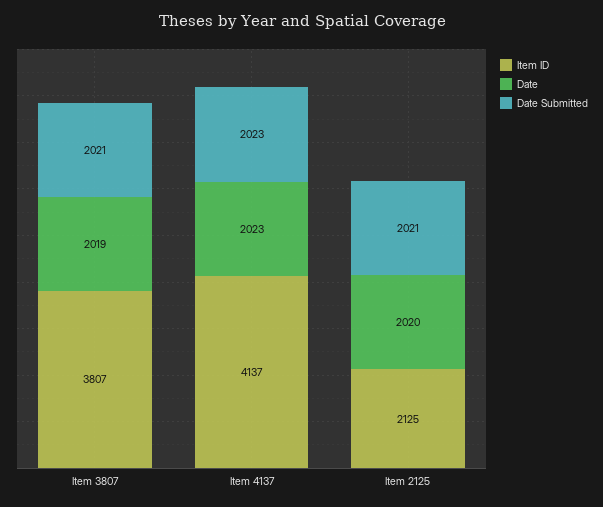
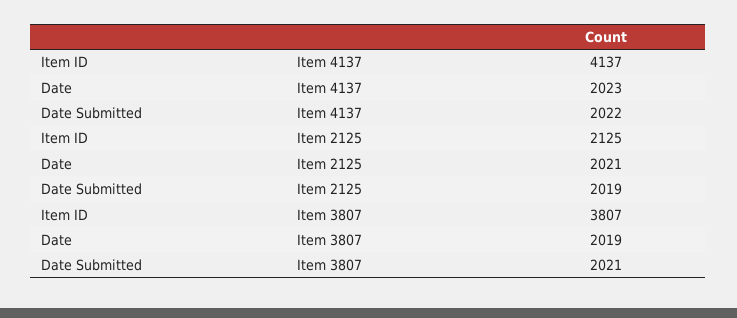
Date Submitted, Item 4137: 2023 -> 2022
Date, Item 2125: 2020 -> 2021
Date Submitted, Item 2125: 2021 -> 2019

